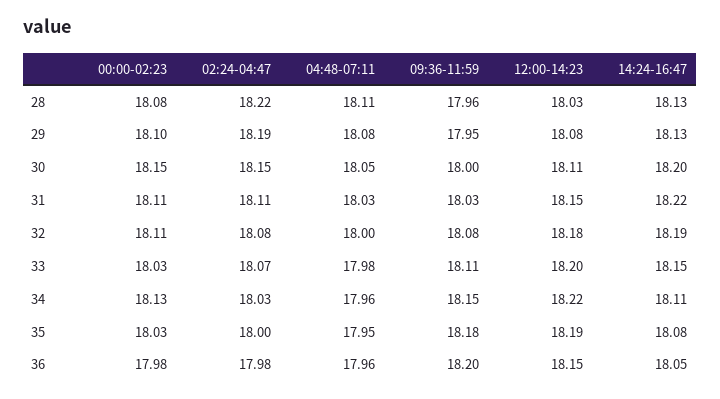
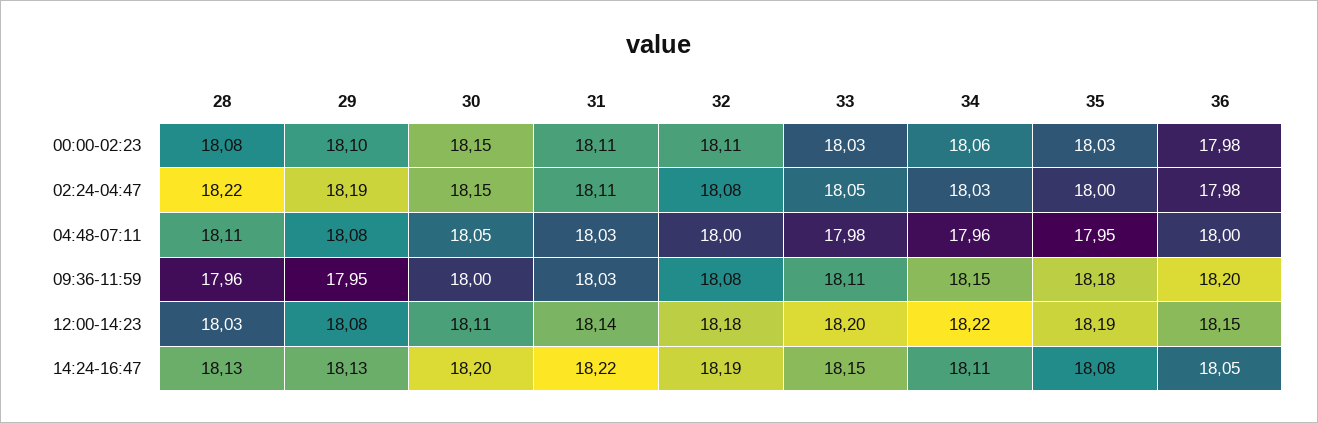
12:00-14:23, 31: 18.15 -> 18.14
02:24-04:47, 33: 18.07 -> 18.05
00:00-02:23, 34: 18.13 -> 18.06
04:48-07:11, 36: 17.96 -> 18

